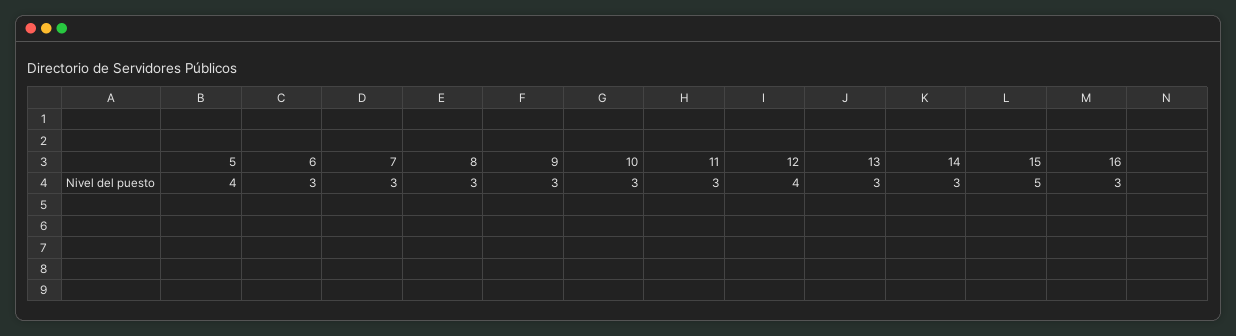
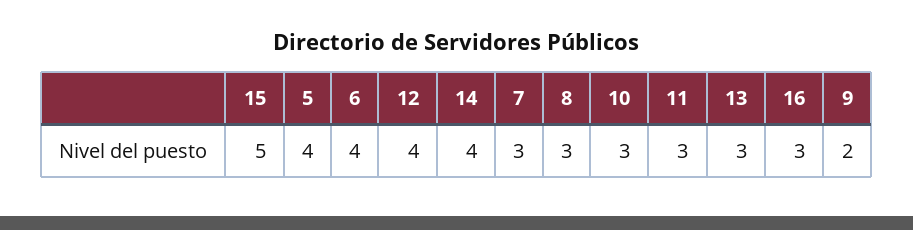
6: 3 -> 4
9: 3 -> 2
14: 3 -> 4

